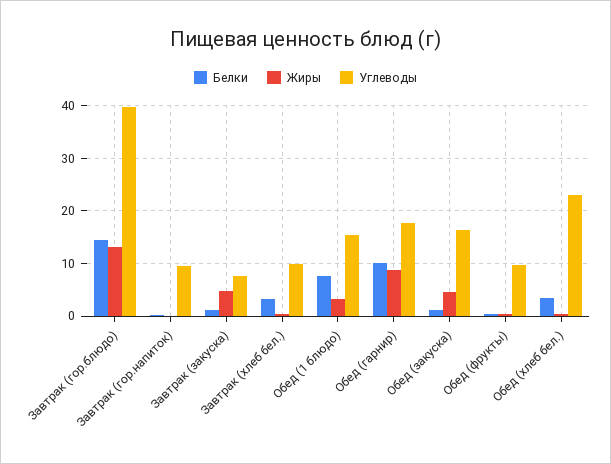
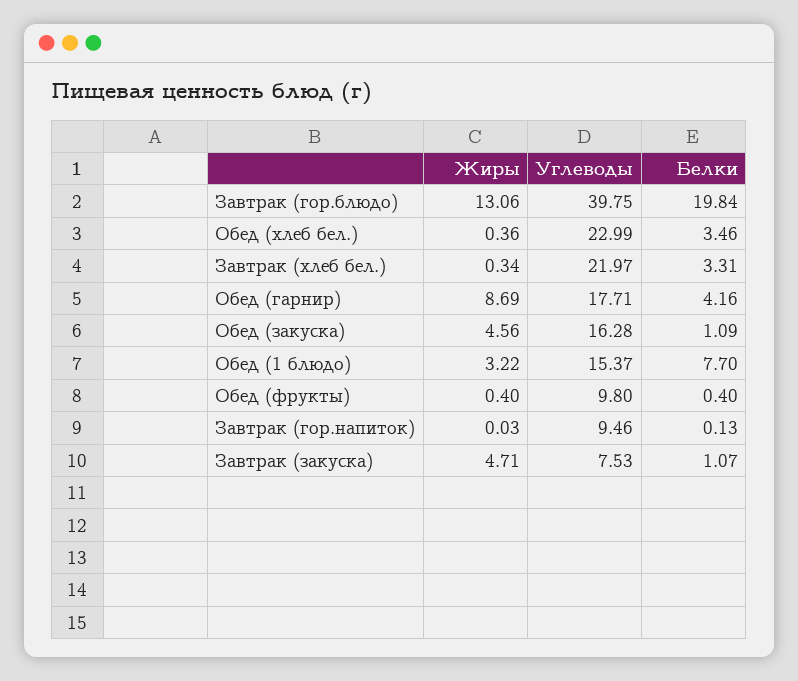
Белки, Завтрак (гор.блюдо): 14 -> 19.84
Углеводы, Завтрак (хлеб бел.): 10 -> 21.97
Белки, Обед (гарнир): 10 -> 4.16

